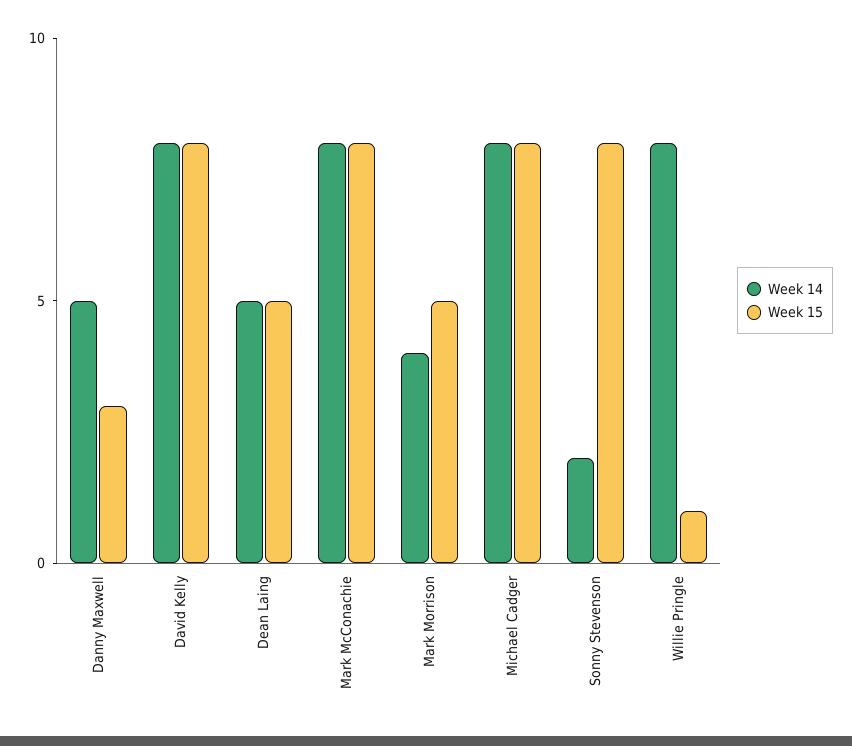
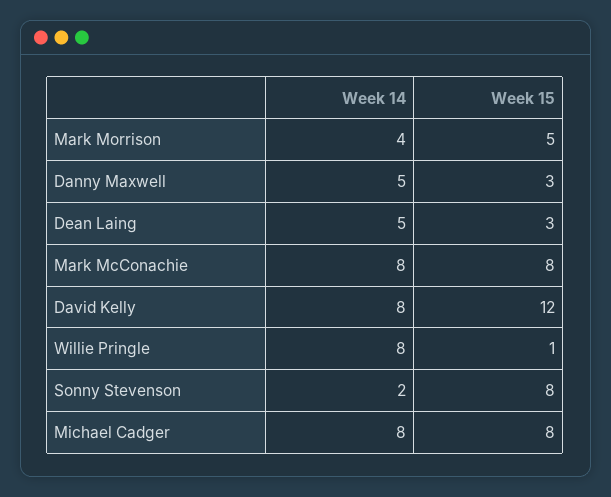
Week 15, David Kelly: 8 -> 12
Week 15, Dean Laing: 5 -> 3

